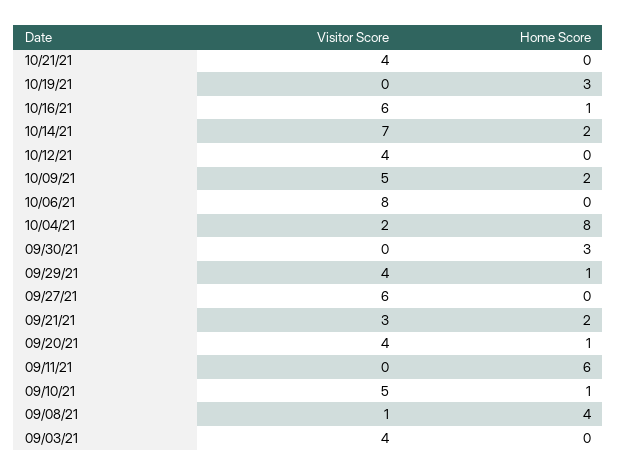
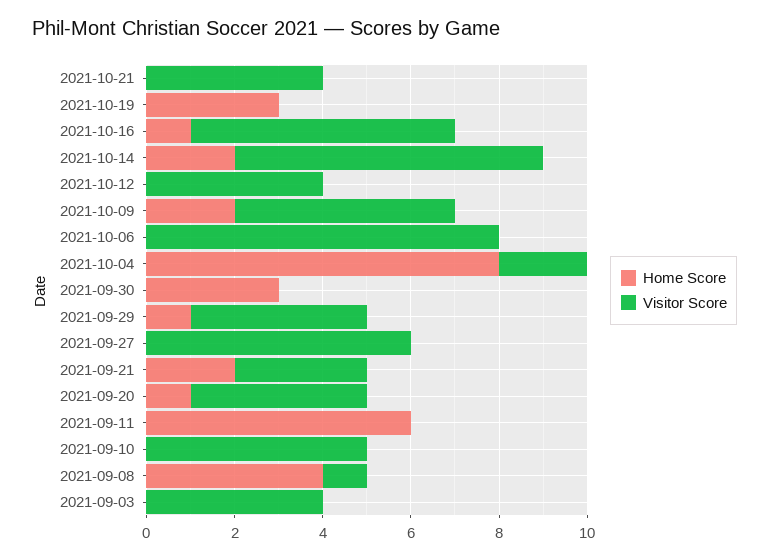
Home Score, 09/10/21: 1 -> 0

